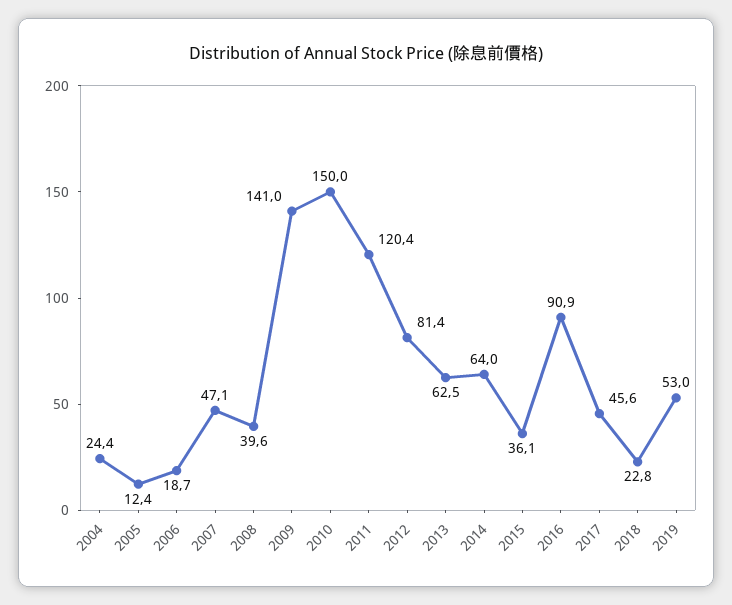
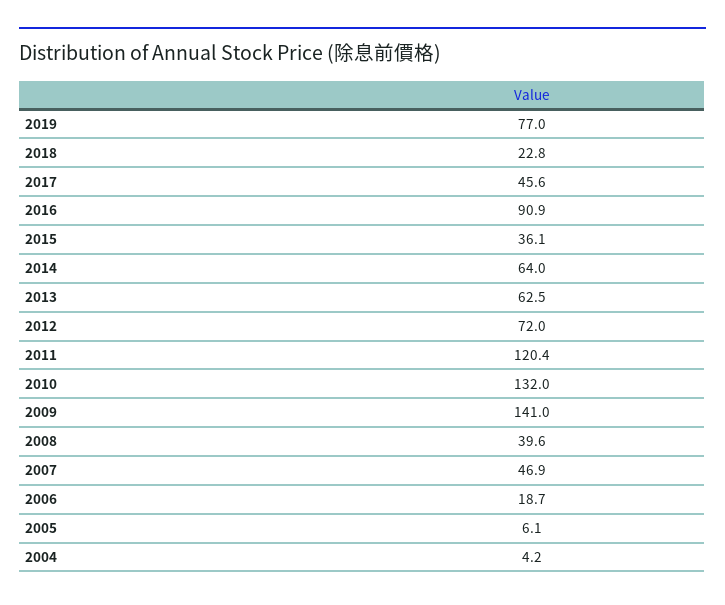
2004: 24.4 -> 4.2
2005: 12.4 -> 6.1
2007: 47.1 -> 46.9
2010: 150 -> 132
2012: 81.4 -> 72
2019: 53 -> 77

